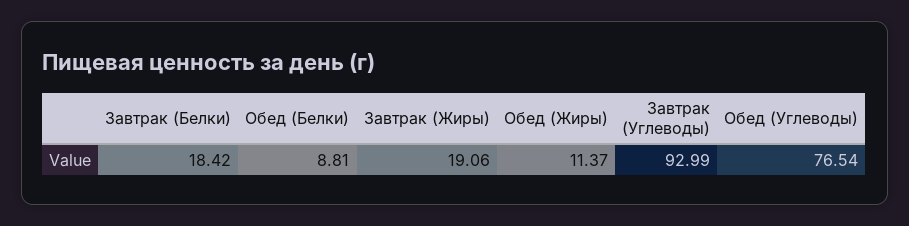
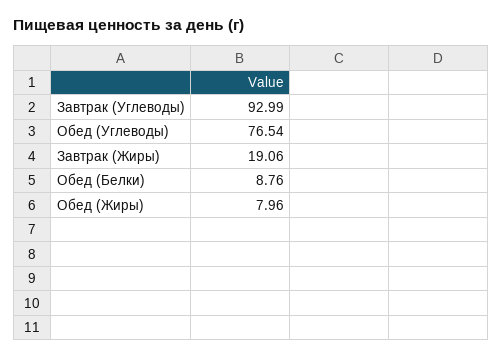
Завтрак (Белки): 18.42 -> none
Обед (Белки): 8.81 -> 8.76
Обед (Жиры): 11.37 -> 7.96

